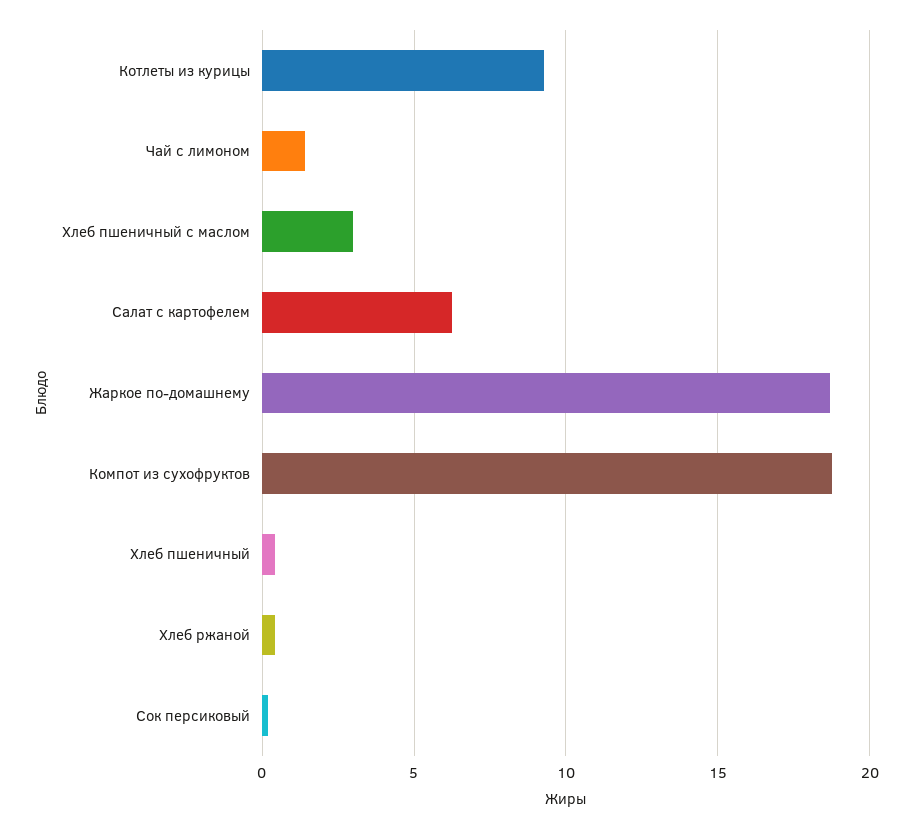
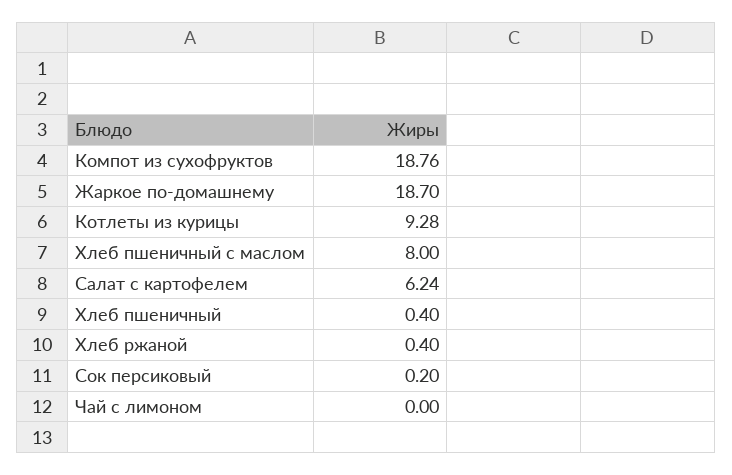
Чай с лимоном: 1.5 -> 0
Хлеб пшеничный с маслом: 3 -> 8

